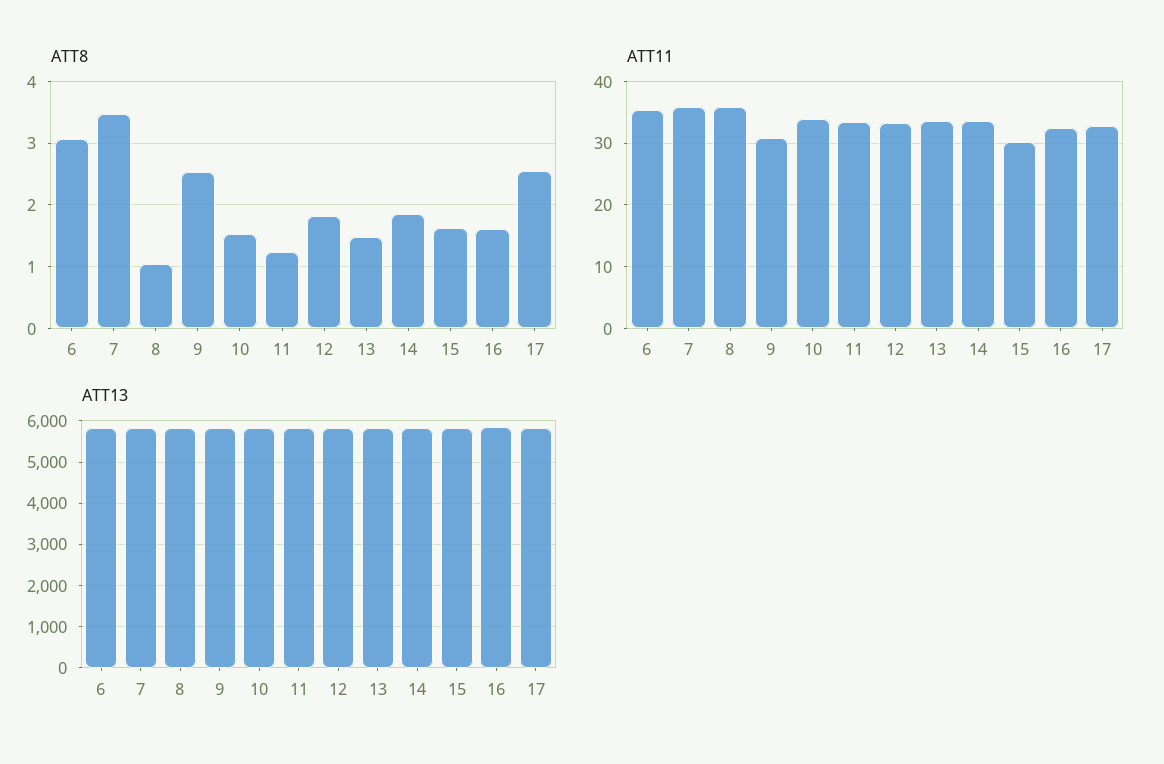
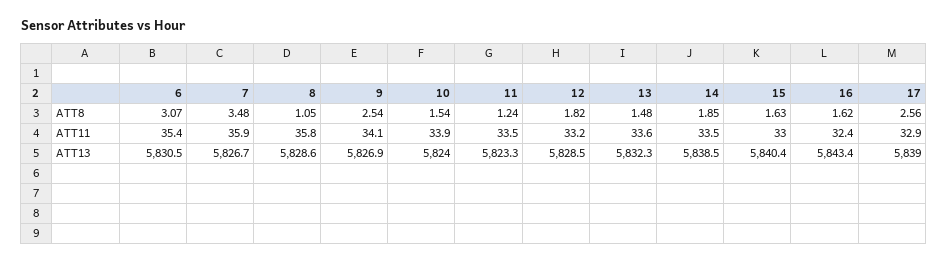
ATT11, 9: 31 -> 34.1
ATT11, 15: 30 -> 33

